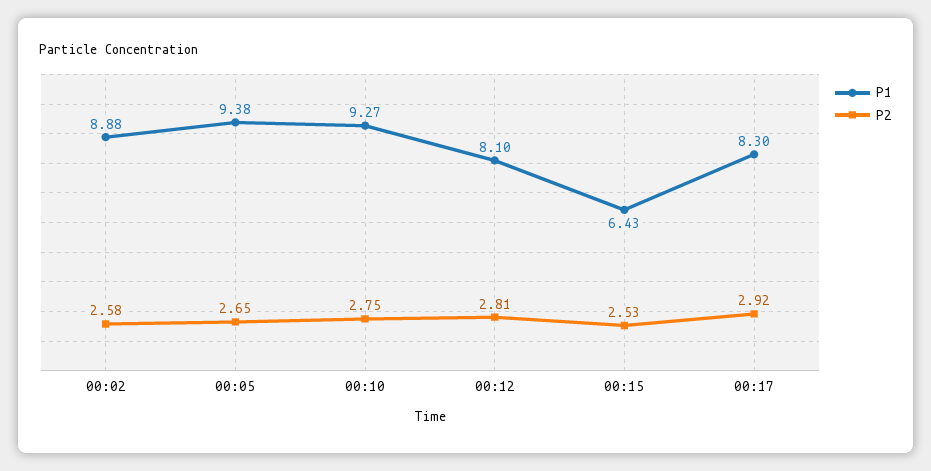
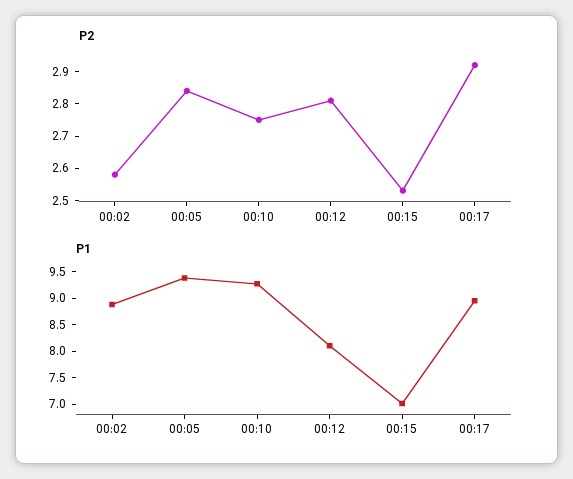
P2, 00:05: 2.65 -> 2.85
P1, 00:15: 6.43 -> 7
P1, 00:17: 8.3 -> 9

